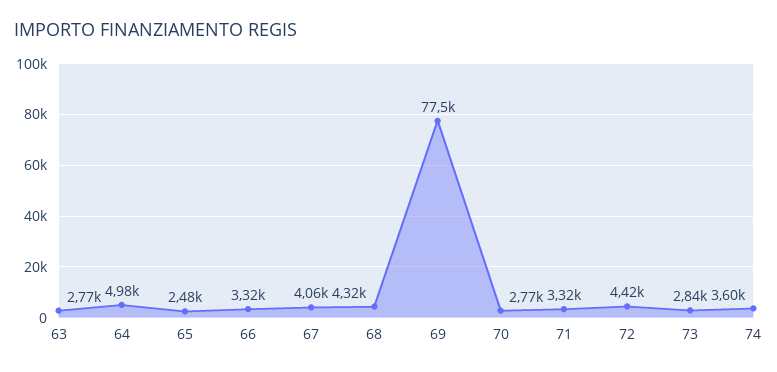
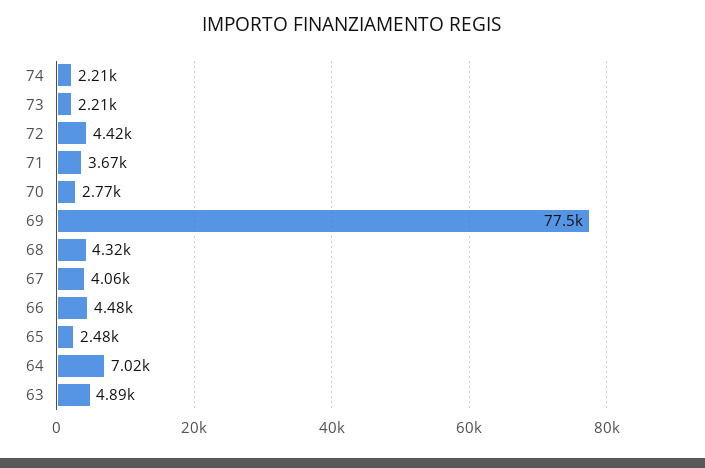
63: 2770 -> 4890
64: 4980 -> 7020
66: 3320 -> 4480
71: 3320 -> 3670
73: 2840 -> 2210
74: 3600 -> 2210

